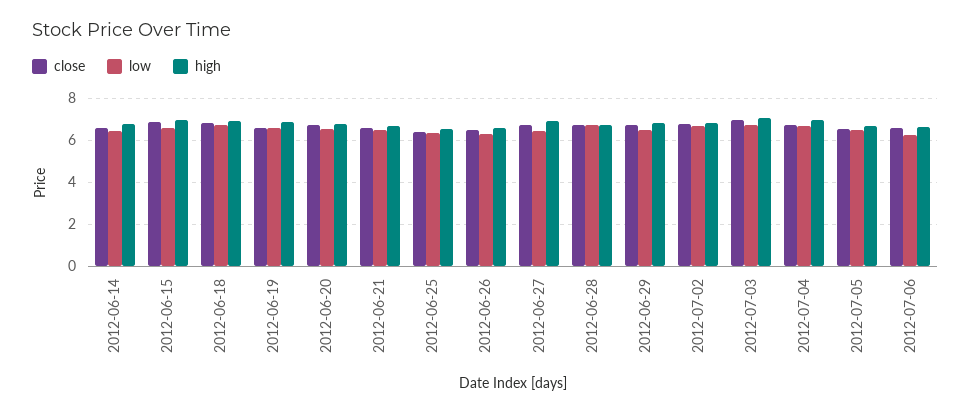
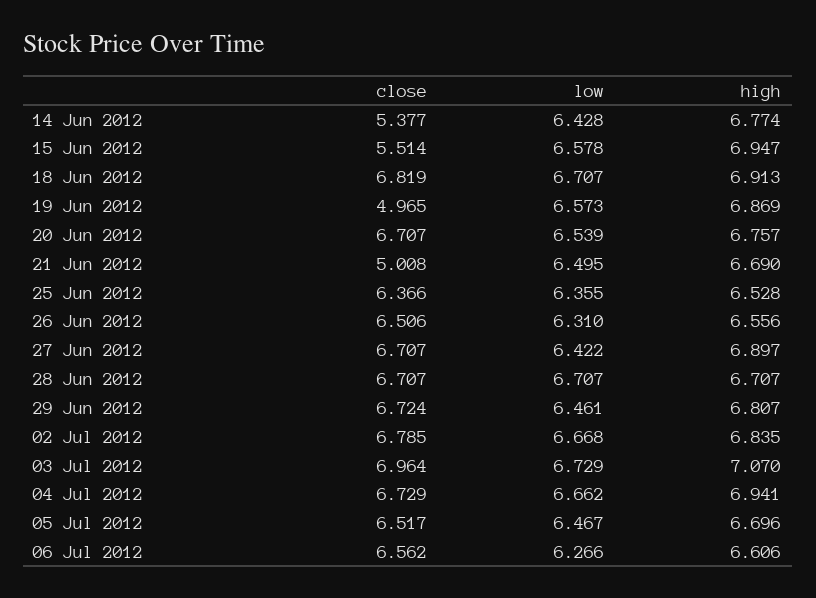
close, 2012-06-14: 6.5 -> 5.377
close, 2012-06-15: 7 -> 5.514
close, 2012-06-19: 6.5 -> 4.965
close, 2012-06-21: 6.5 -> 5.008

